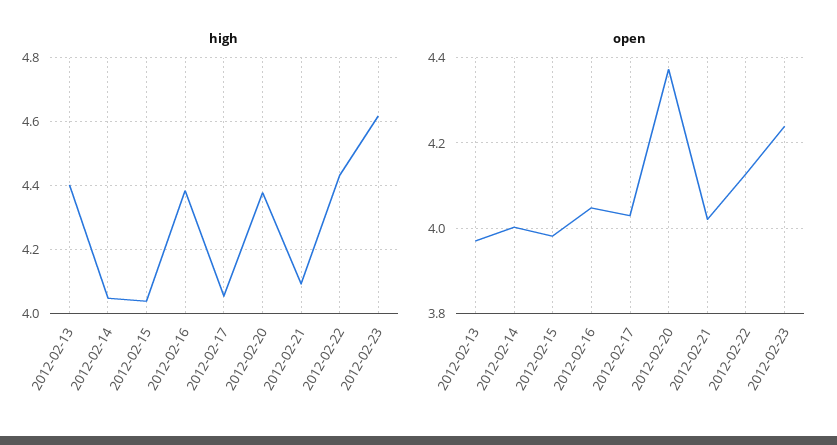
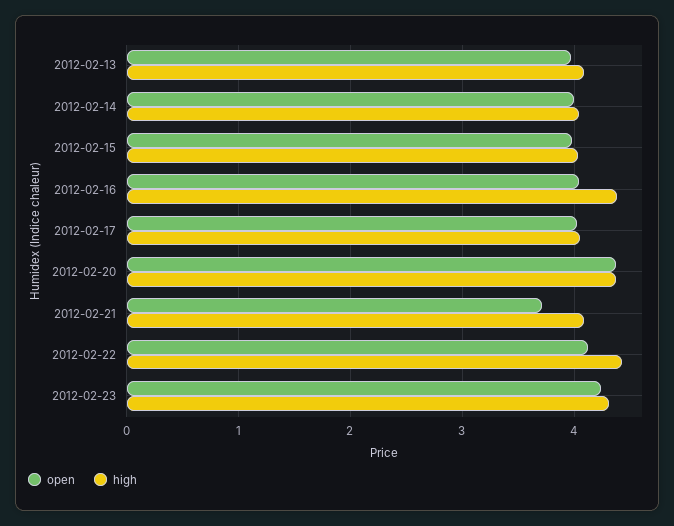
high, 2012-02-13: 4.4 -> 4.1
high, 2012-02-23: 4.62 -> 4.3
open, 2012-02-21: 4.02 -> 3.7

